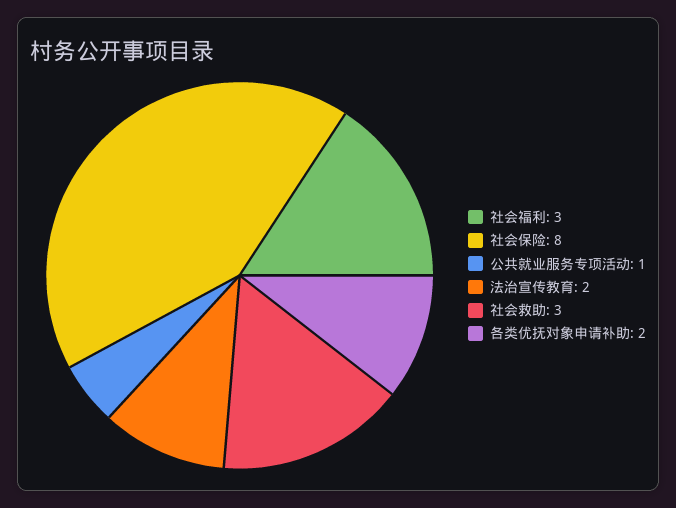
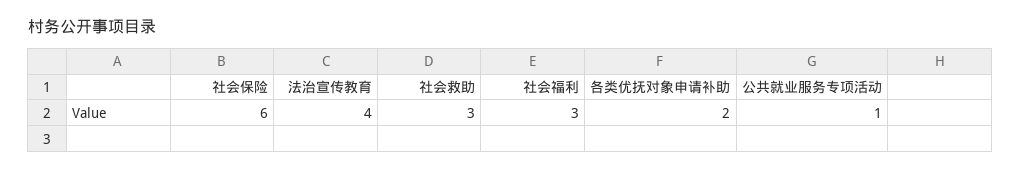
社会保险: 8 -> 6
法治宣传教育: 2 -> 4

